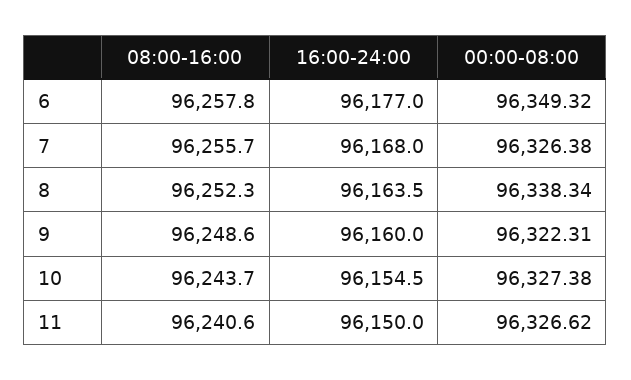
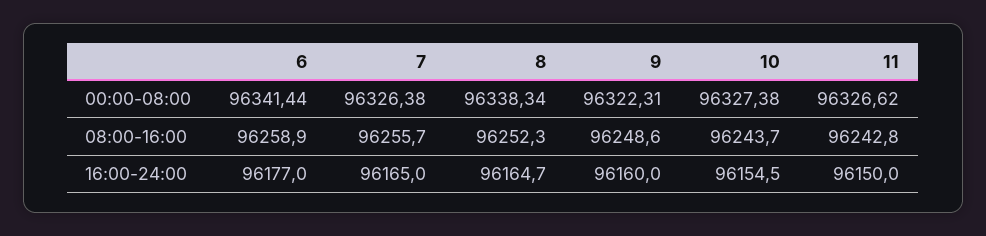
08:00-16:00, 6: 96257.8 -> 96258.9
00:00-08:00, 6: 96349.32 -> 96341.44
16:00-24:00, 7: 96168 -> 96165
16:00-24:00, 8: 96163.5 -> 96164.7
08:00-16:00, 11: 96240.6 -> 96242.8

